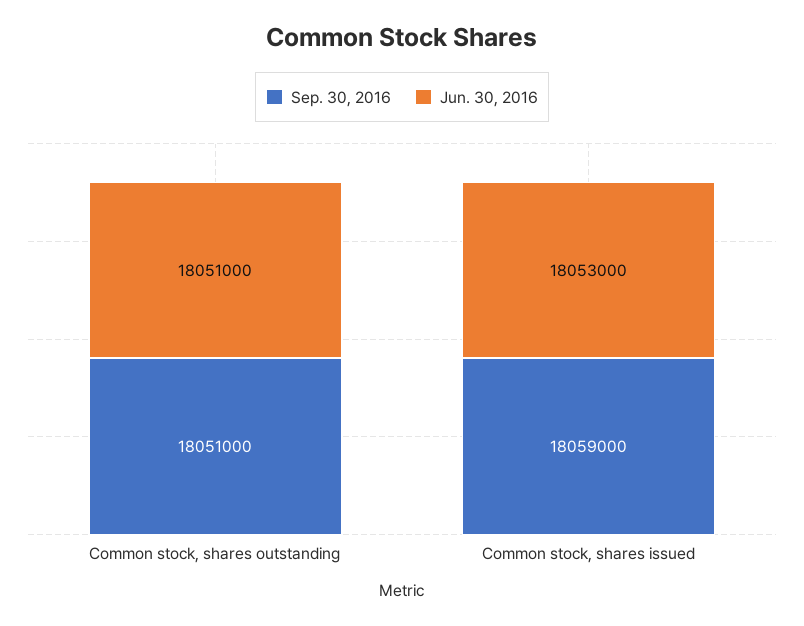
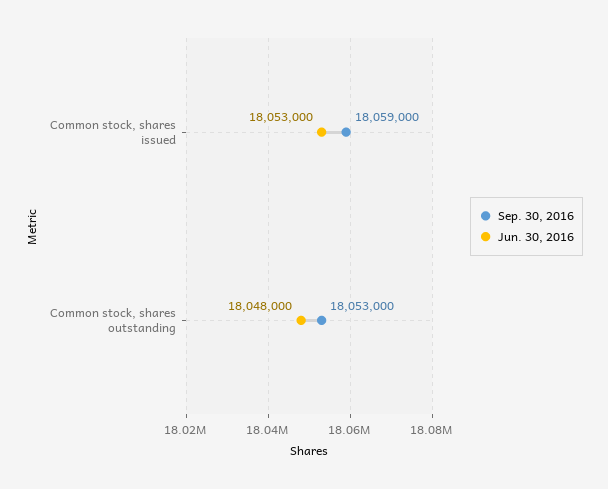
Sep. 30, 2016, Common stock, shares outstanding: 18051000 -> 18053000
Jun. 30, 2016, Common stock, shares outstanding: 18051000 -> 18048000

